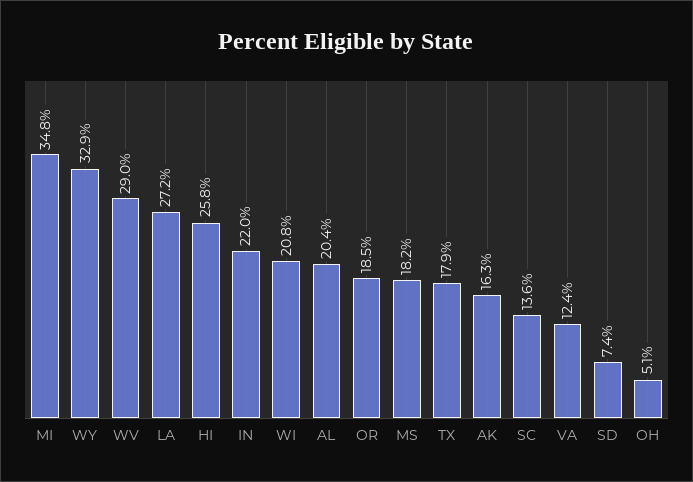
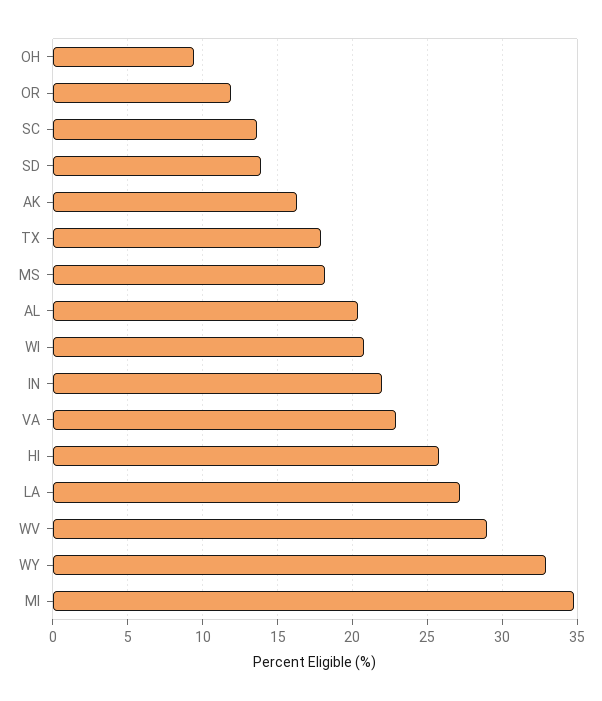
OR: 18.5 -> 12
VA: 12.4 -> 23
SD: 7.4 -> 14
OH: 5.1 -> 9.5

